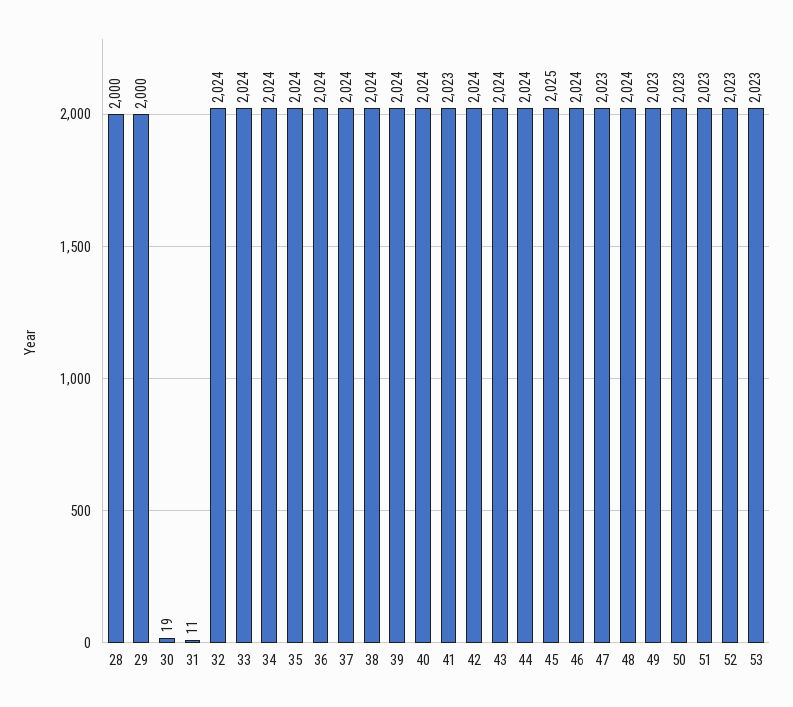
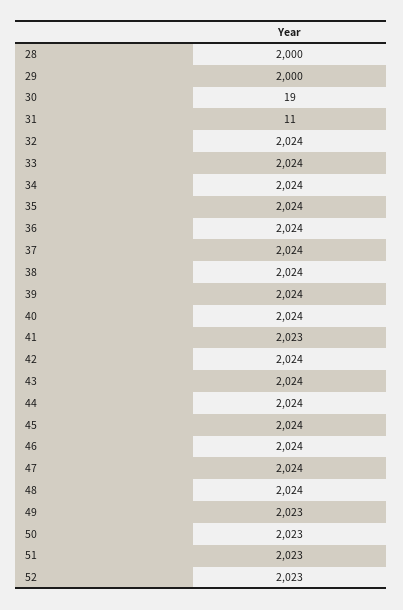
45: 2025 -> 2024
47: 2023 -> 2024
53: 2023 -> none

